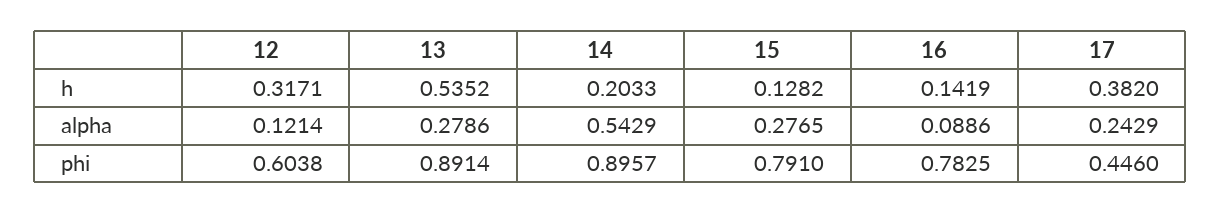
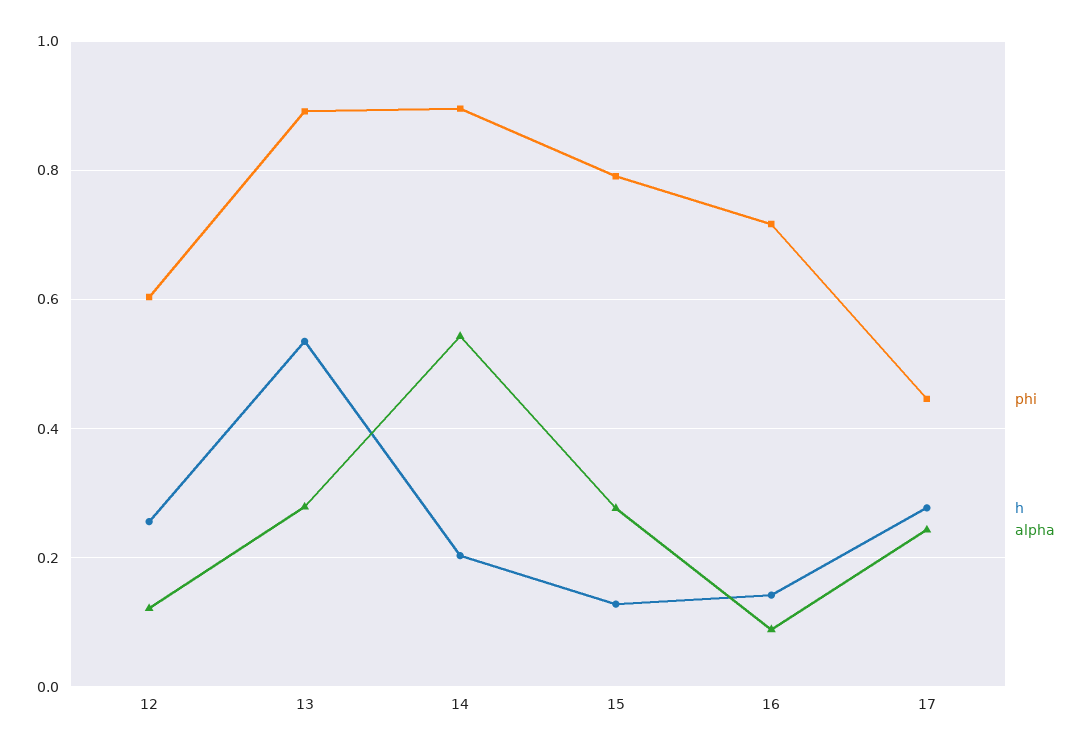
h, 12: 0.3171 -> 0.26
h, 17: 0.382 -> 0.28
phi, 16: 0.7825 -> 0.72

